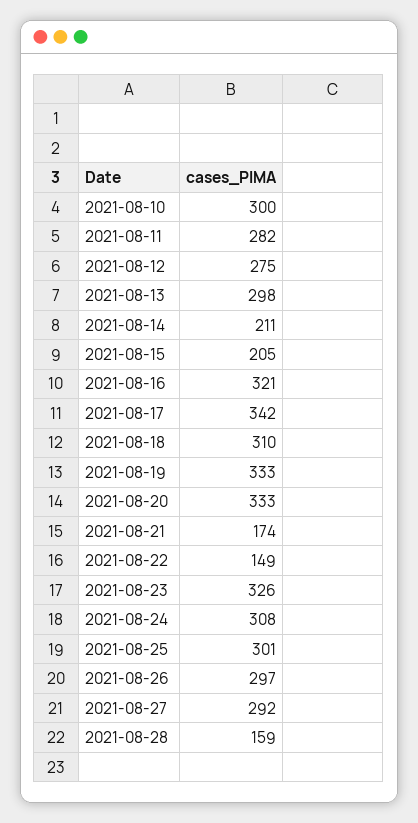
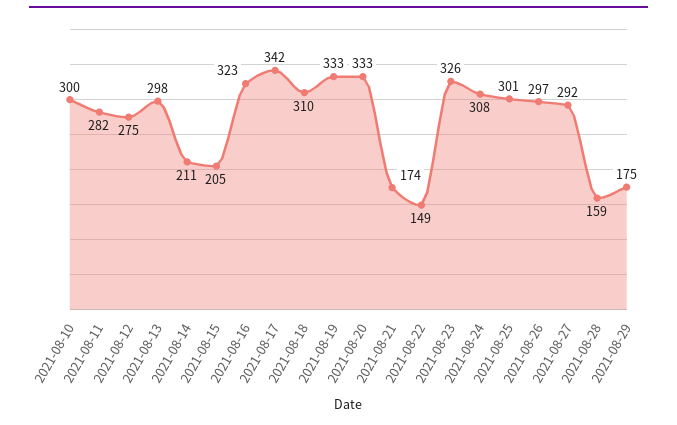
2021-08-16: 321 -> 323
2021-08-29: none -> 175

